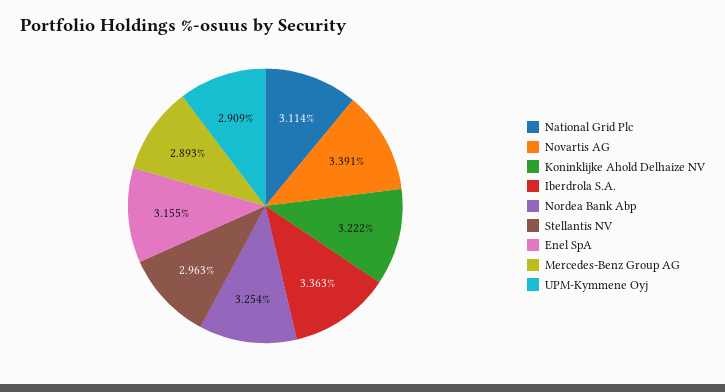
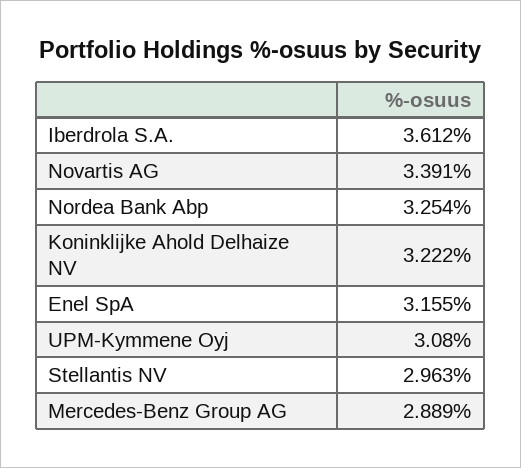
National Grid Plc: 3.114 -> none
Iberdrola S.A.: 3.363 -> 3.612
Mercedes-Benz Group AG: 2.893 -> 2.889
UPM-Kymmene Oyj: 2.909 -> 3.08

